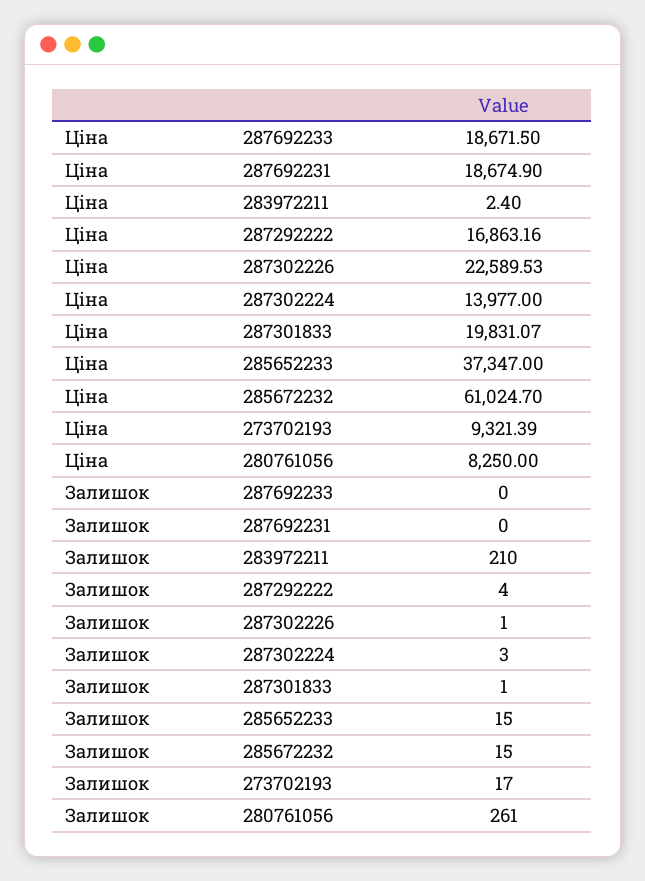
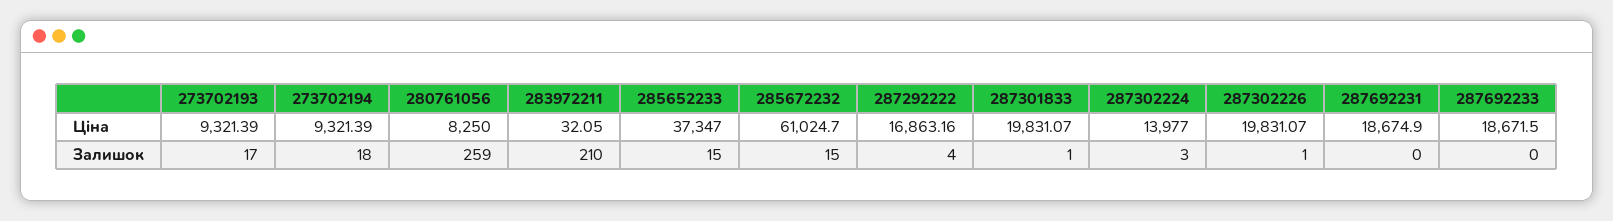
Ціна, 283972211: 2.4 -> 32.05
Ціна, 287302226: 22589.53 -> 19831.07
Залишок, 280761056: 261 -> 259
Ціна, 273702194: none -> 9321.39
Залишок, 273702194: none -> 18

